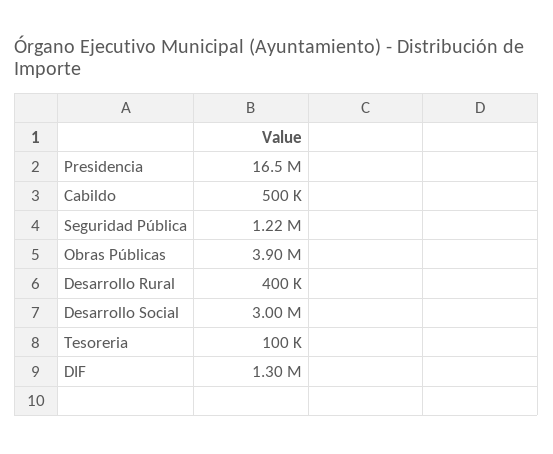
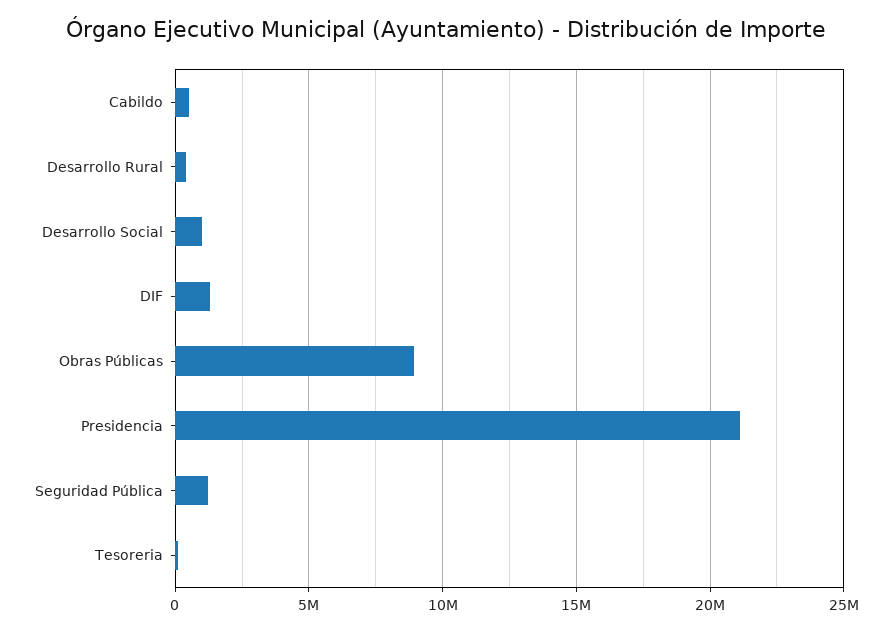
Presidencia: 16500000 -> 21000000
Obras Públicas: 3900000 -> 9000000
Desarrollo Social: 3000000 -> 1000000

